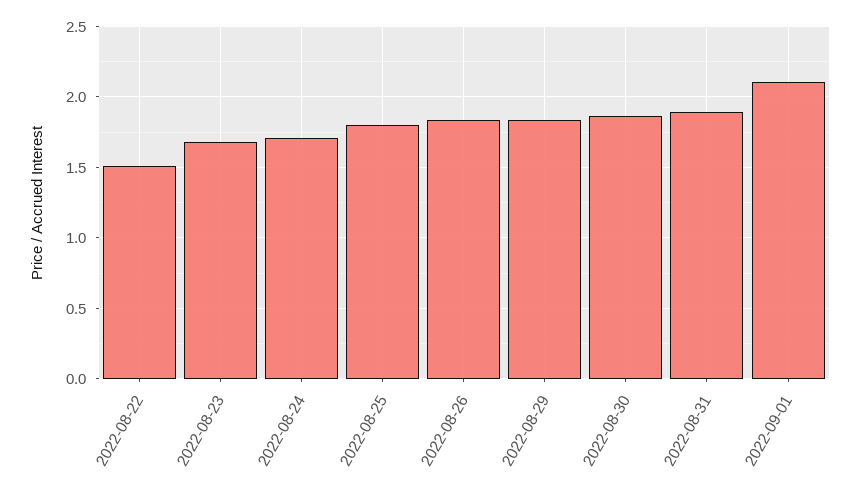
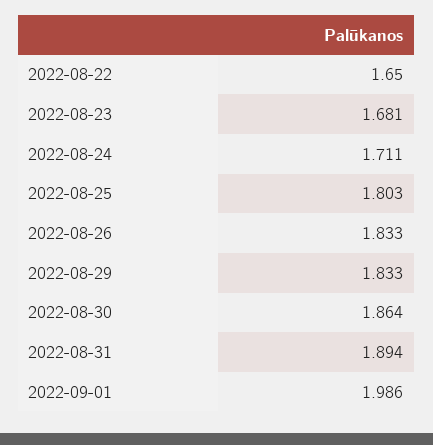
2022-08-22: 1.5 -> 1.65
2022-09-01: 2.1 -> 1.986

